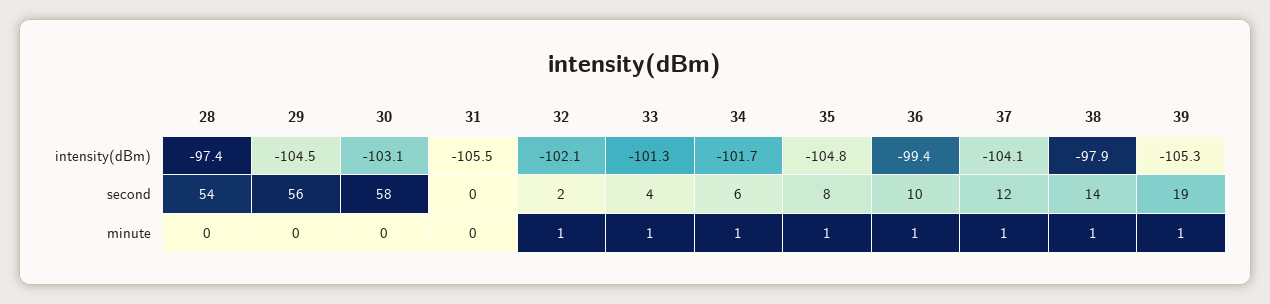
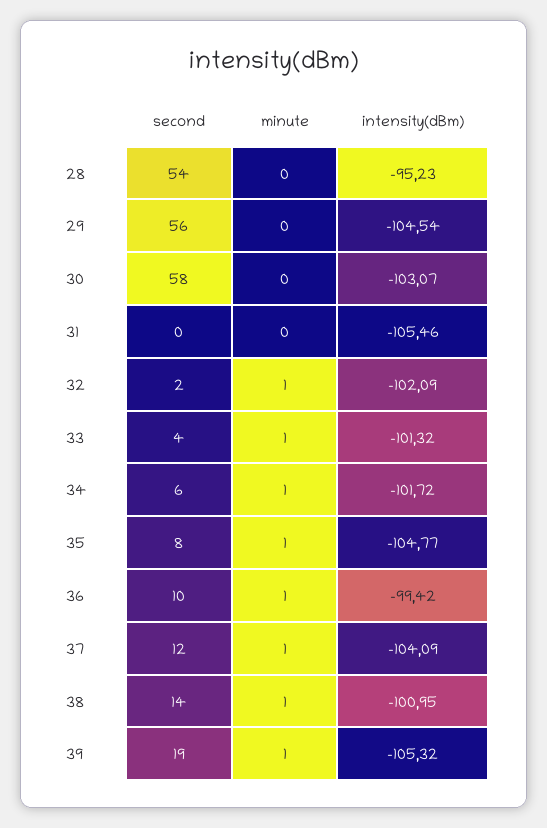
28, intensity(dBm): -97.4 -> -95.23
38, intensity(dBm): -97.9 -> -100.95

